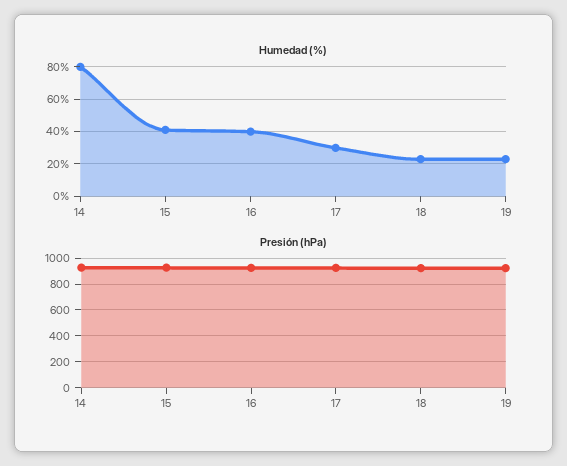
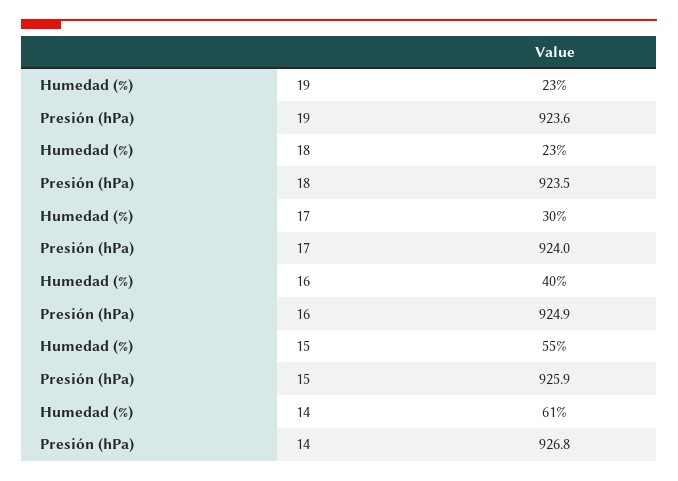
Humedad (%), 14: 80 -> 61
Humedad (%), 15: 40 -> 55

